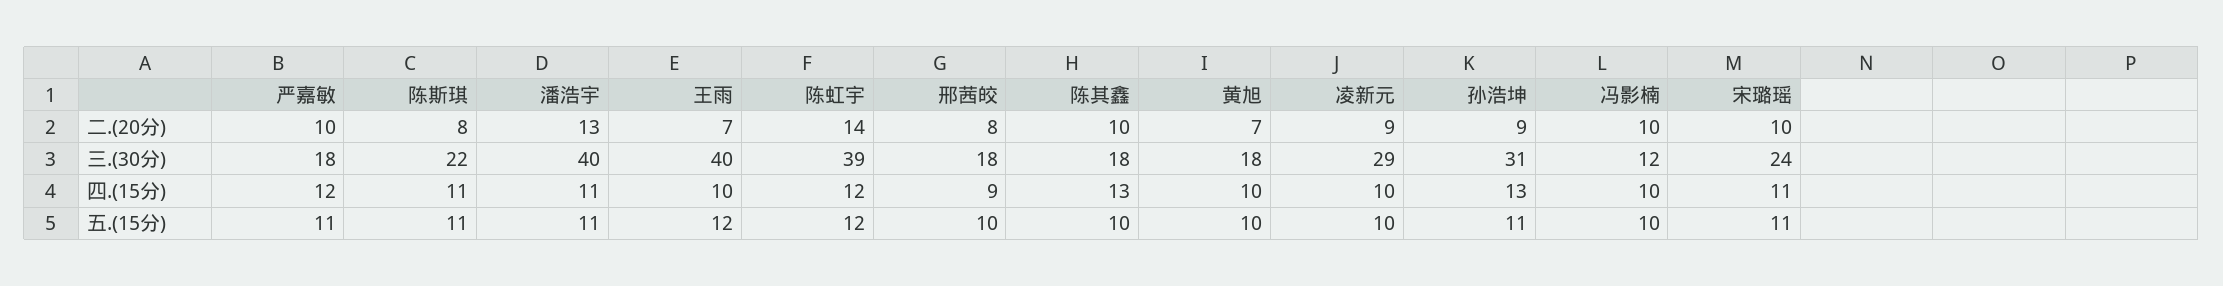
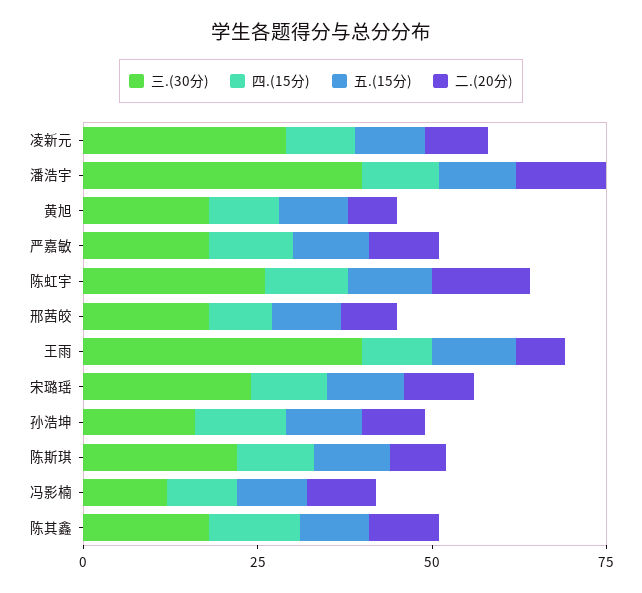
三.(30分), 陈虹宇: 39 -> 25
三.(30分), 孙浩坤: 31 -> 15

